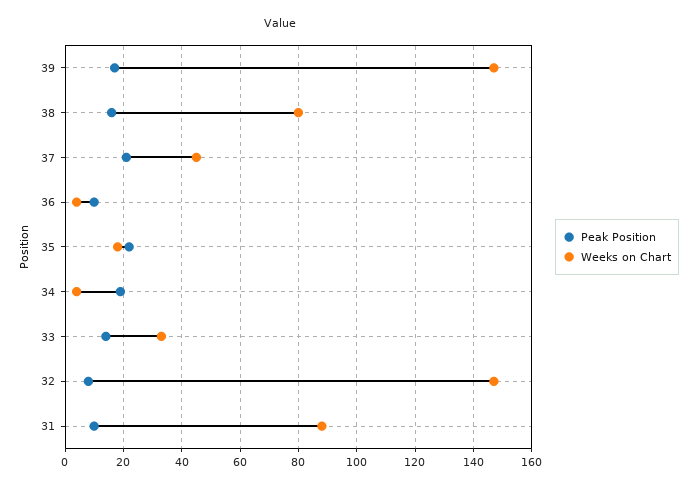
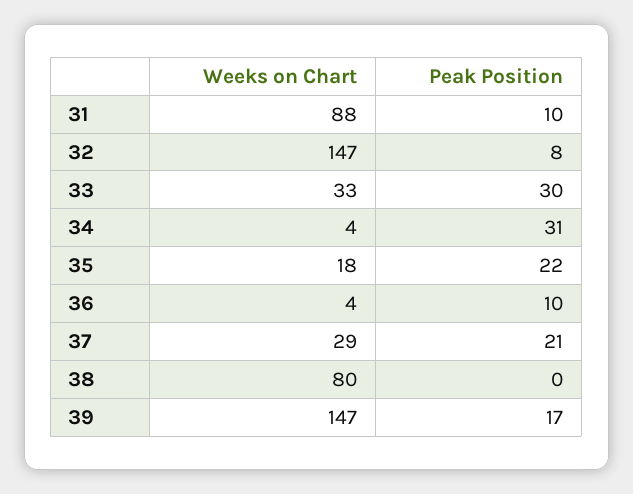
Peak Position, 38: 15 -> 0
Weeks on Chart, 37: 45 -> 29
Peak Position, 34: 20 -> 31
Peak Position, 33: 15 -> 30

